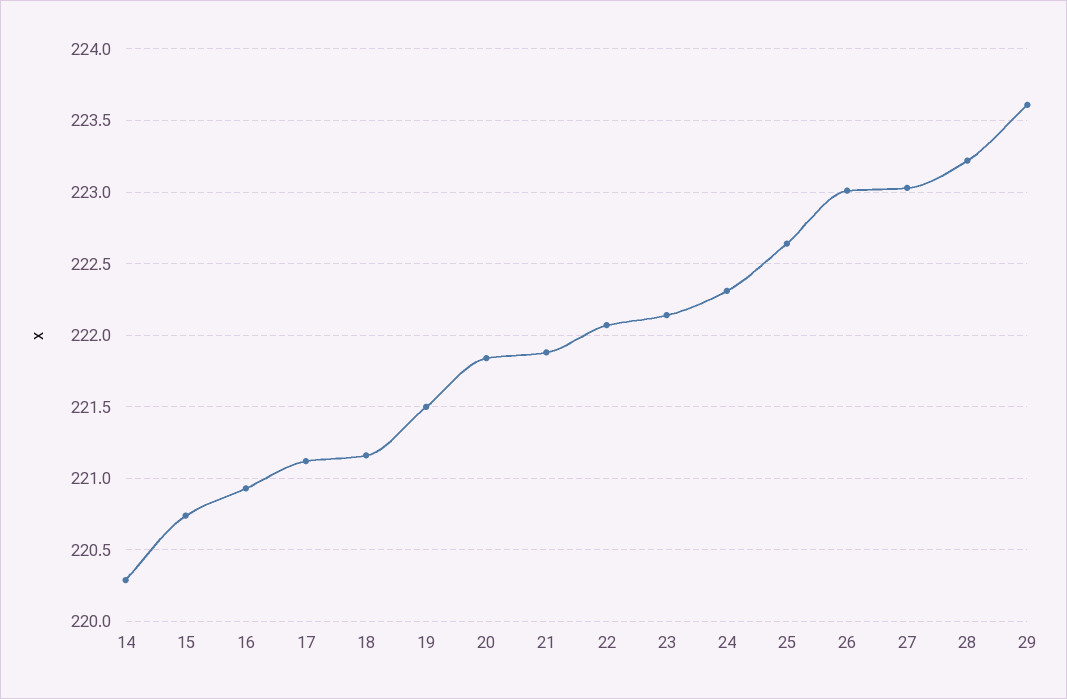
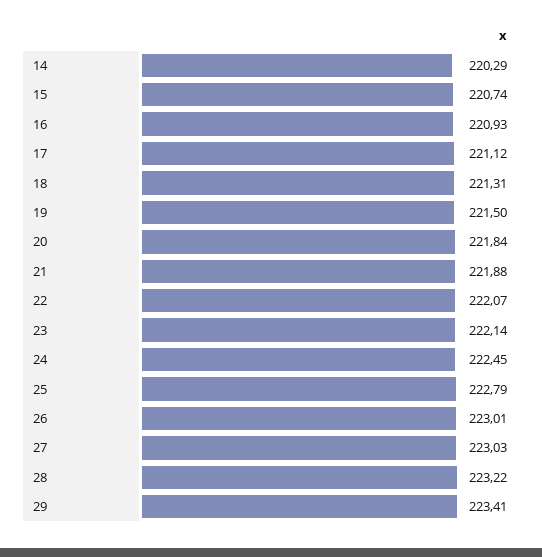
18: 221.15 -> 221.31
24: 222.3 -> 222.45
25: 222.65 -> 222.79
29: 223.6 -> 223.41

